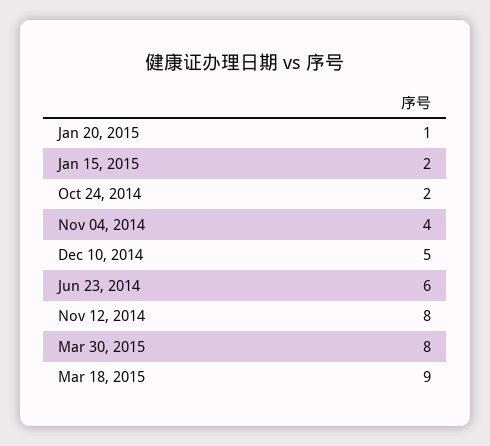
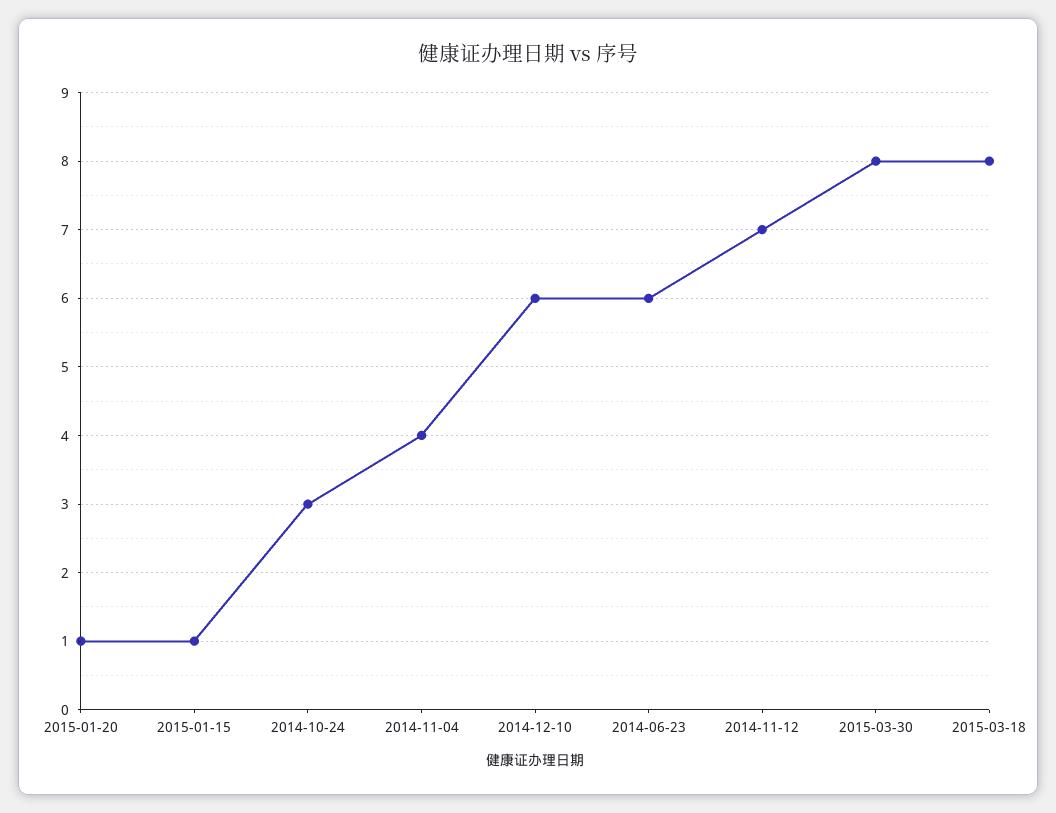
Jan 15, 2015: 2 -> 1
Oct 24, 2014: 2 -> 3
Dec 10, 2014: 5 -> 6
Nov 12, 2014: 8 -> 7
Mar 18, 2015: 9 -> 8

